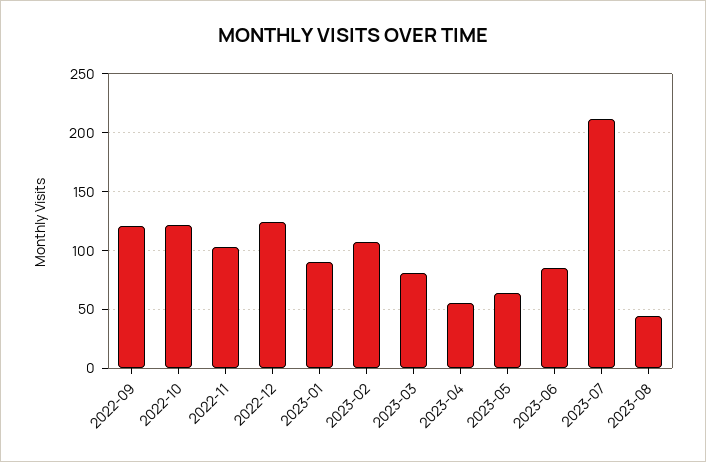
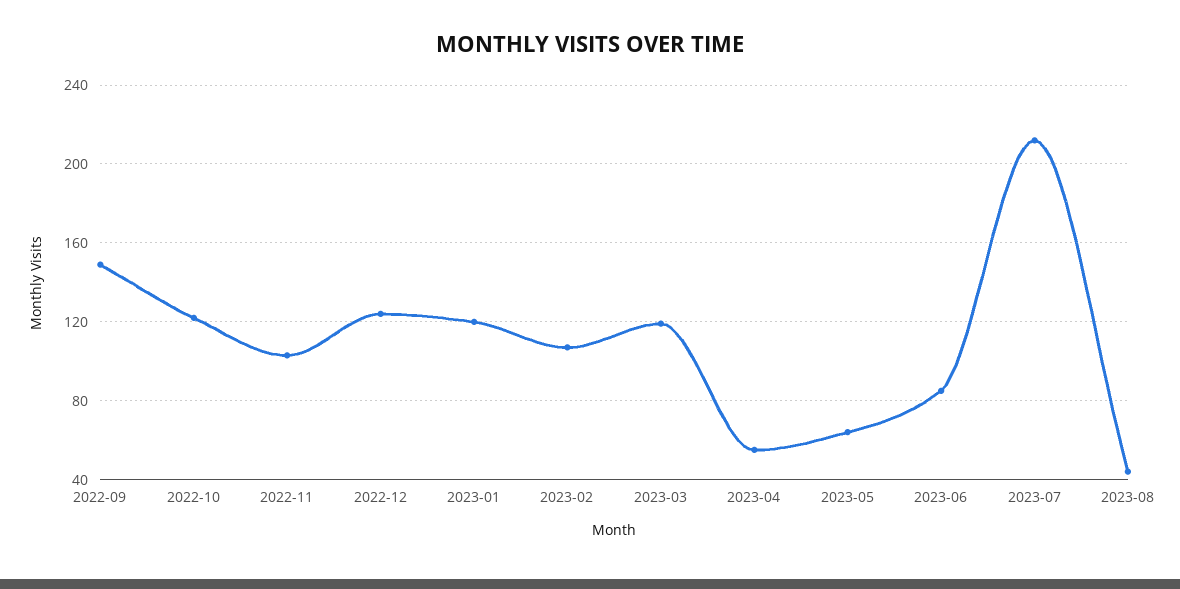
2022-09: 120 -> 150
2023-01: 90 -> 120
2023-03: 80 -> 120

